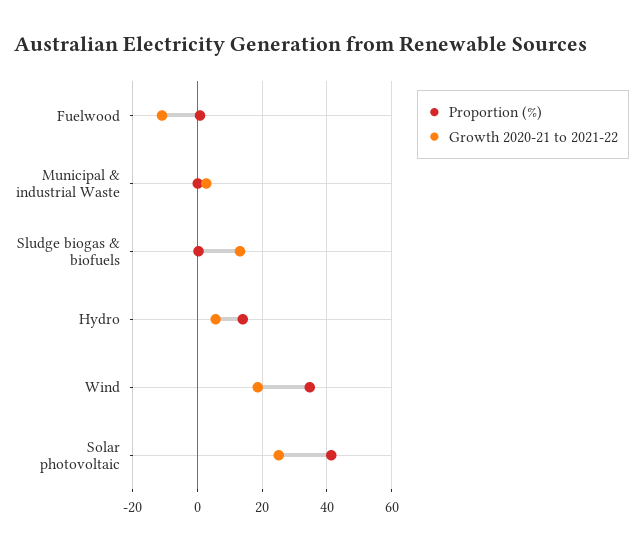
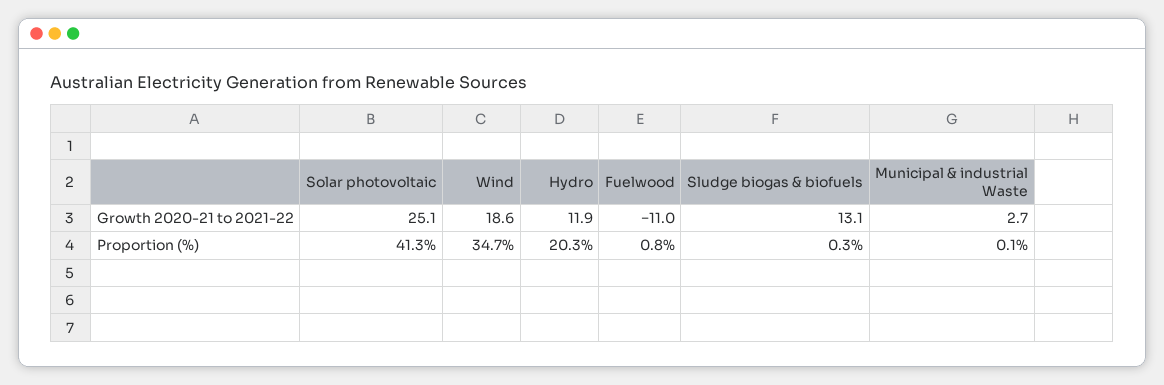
Proportion (%), Hydro: 14 -> 20.3
Growth 2020-21 to 2021-22, Hydro: 6 -> 11.9

